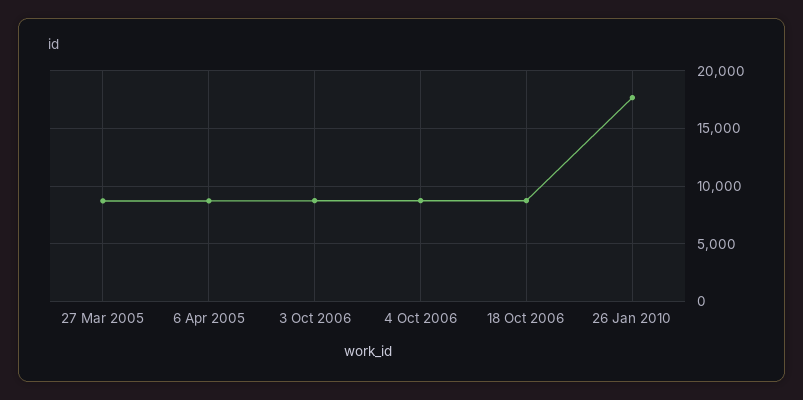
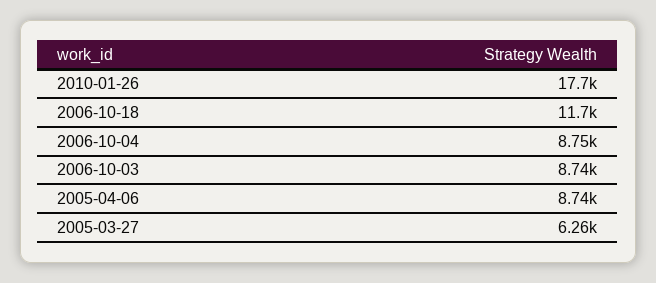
27 Mar 2005: 9000 -> 6260
18 Oct 2006: 9000 -> 11700

